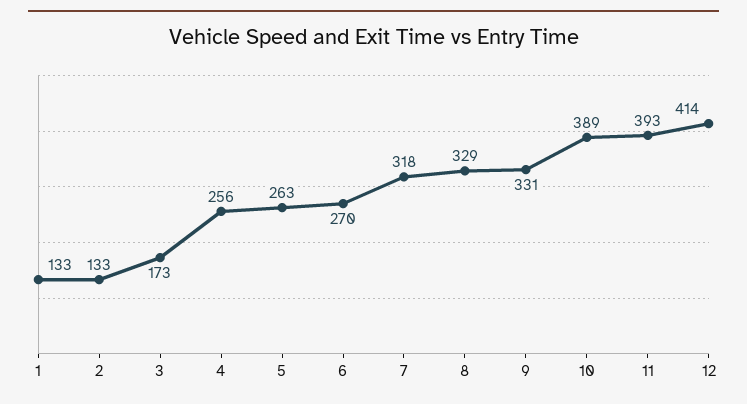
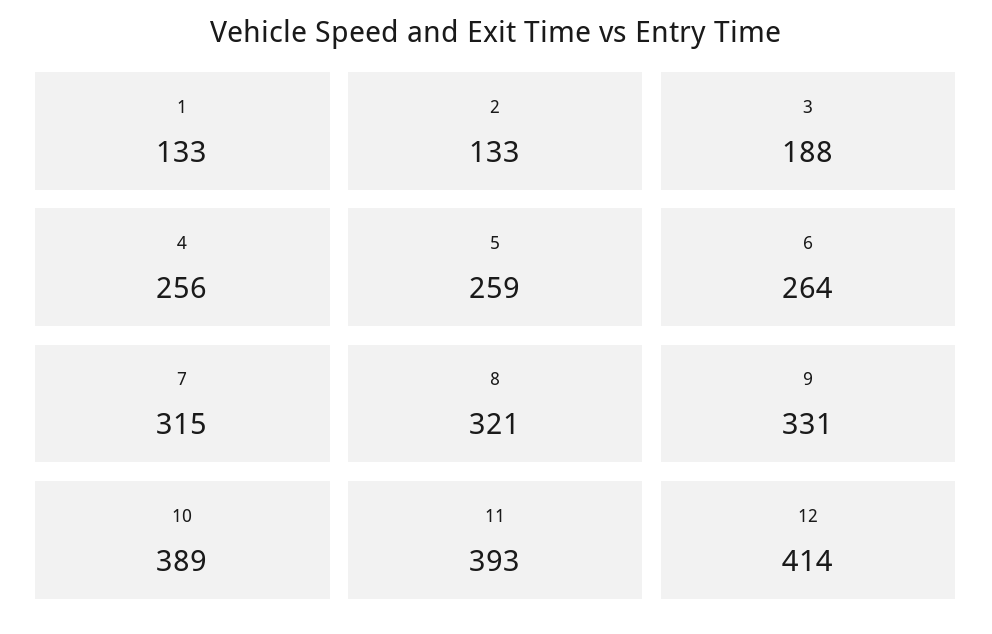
3: 173 -> 188
5: 263 -> 259
6: 270 -> 264
7: 318 -> 315
8: 329 -> 321

